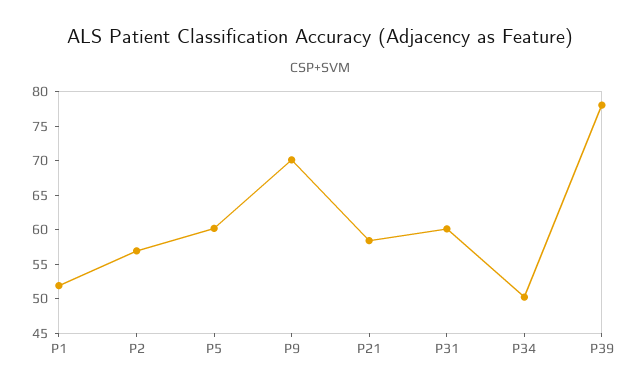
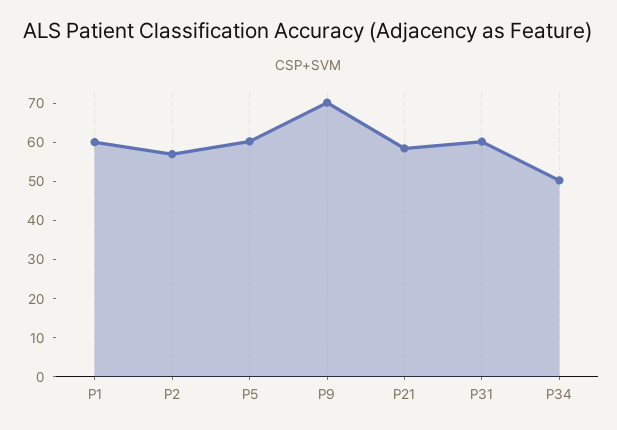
P1: 52.5 -> 60
P39: 77.5 -> none

